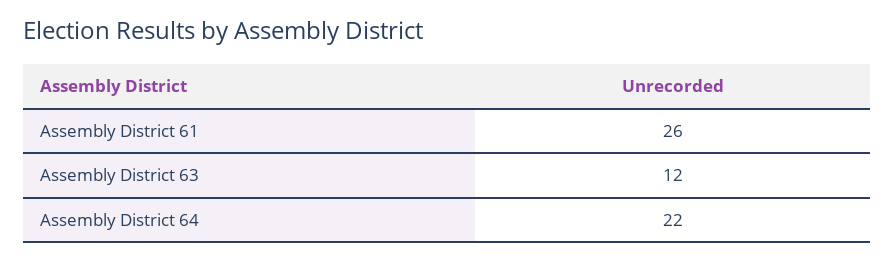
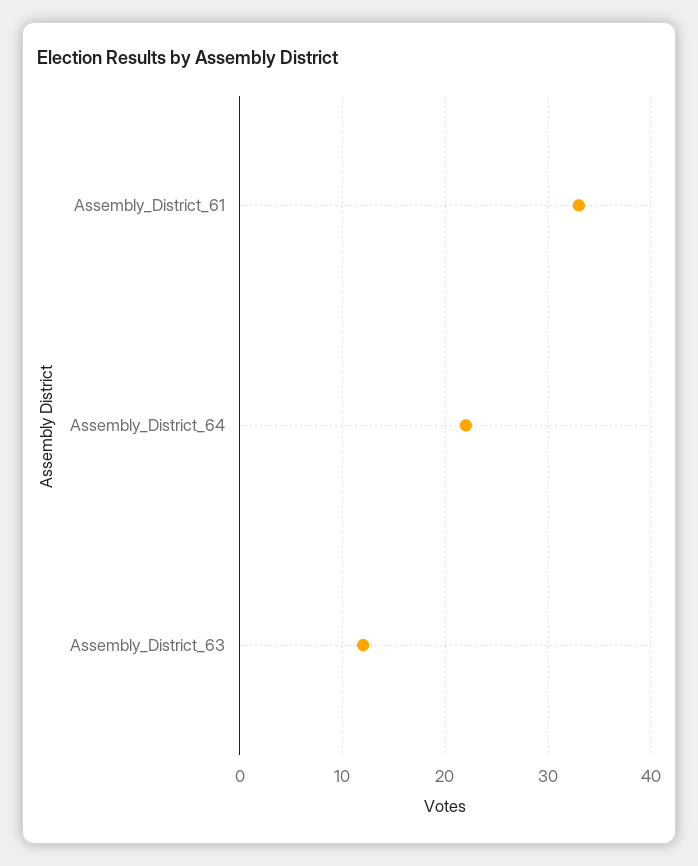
Assembly District 61: 26 -> 33

